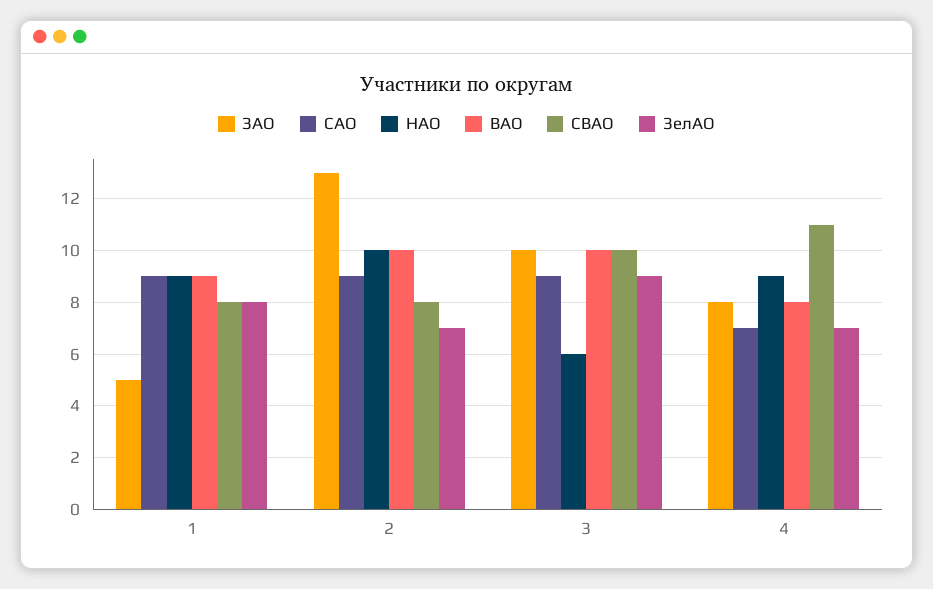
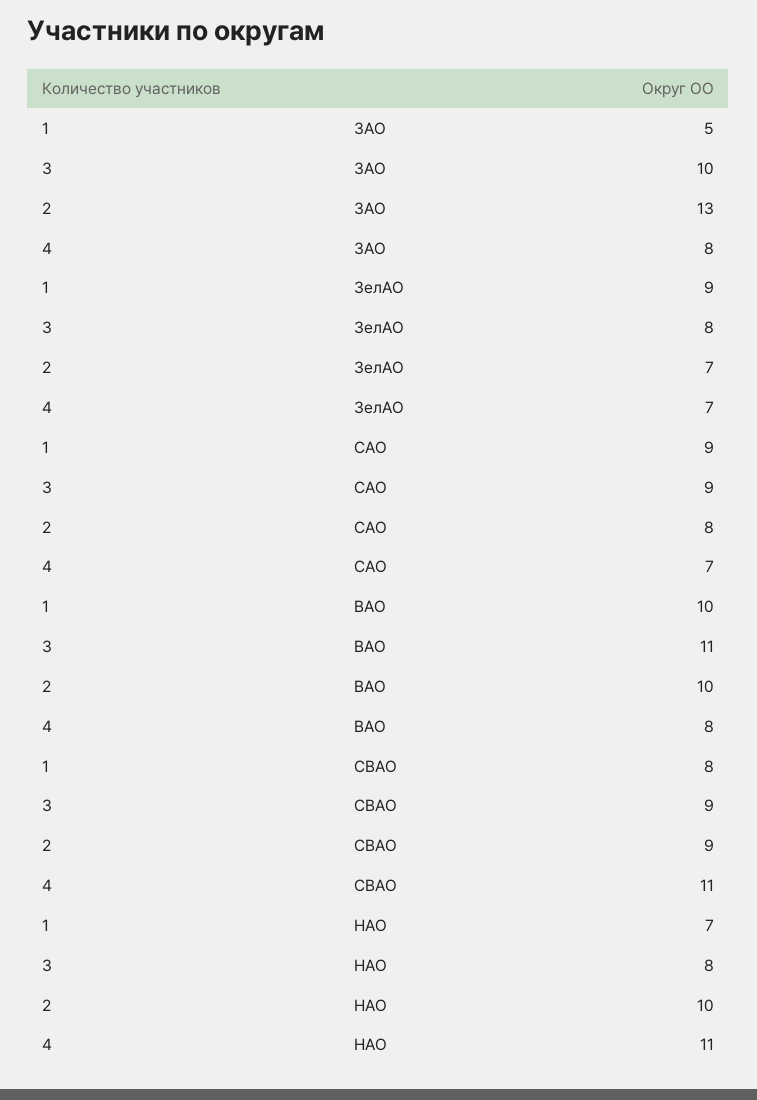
НАО, 1: 9 -> 7
ВАО, 1: 9 -> 10
ЗелАО, 1: 8 -> 9
САО, 2: 9 -> 8
СВАО, 2: 8 -> 9
НАО, 3: 6 -> 8
ВАО, 3: 10 -> 11
СВАО, 3: 10 -> 9
ЗелАО, 3: 9 -> 8
НАО, 4: 9 -> 11

